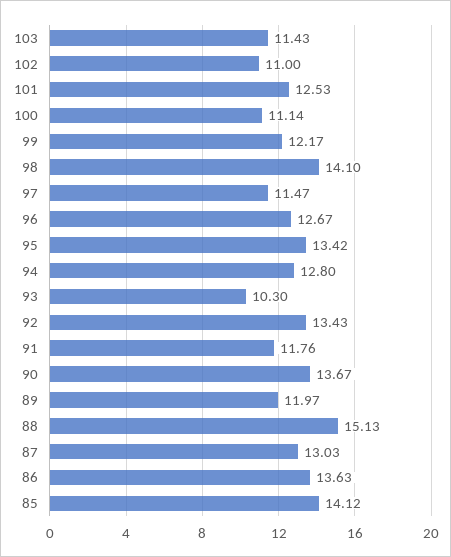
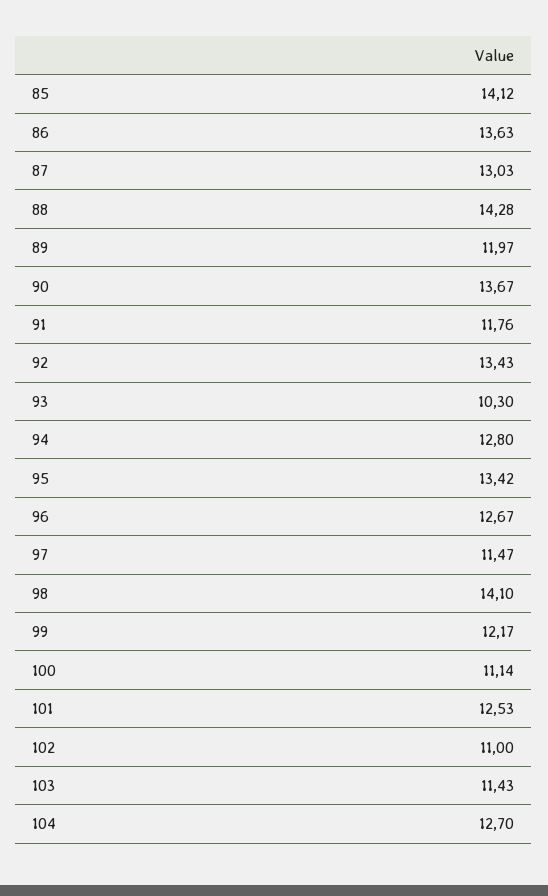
88: 15.13 -> 14.28
104: none -> 12.7

